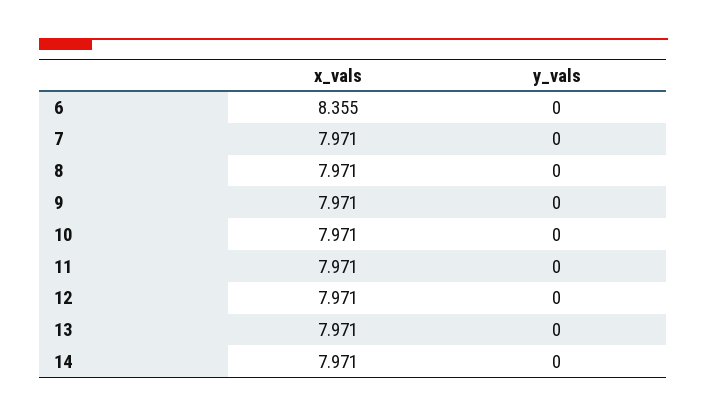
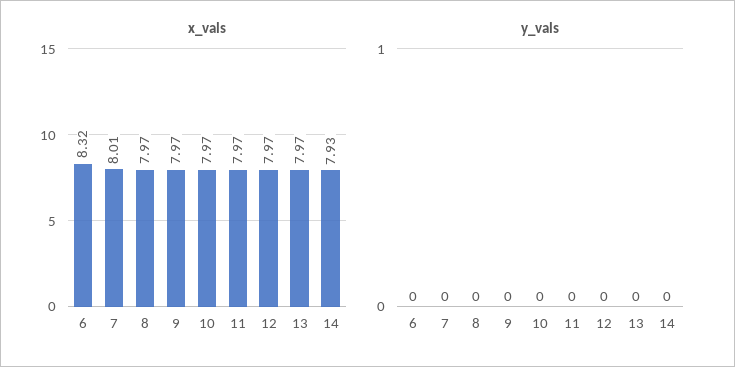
x_vals, 6: 8.355 -> 8.32
x_vals, 7: 7.971 -> 8.01
x_vals, 14: 7.971 -> 7.93

